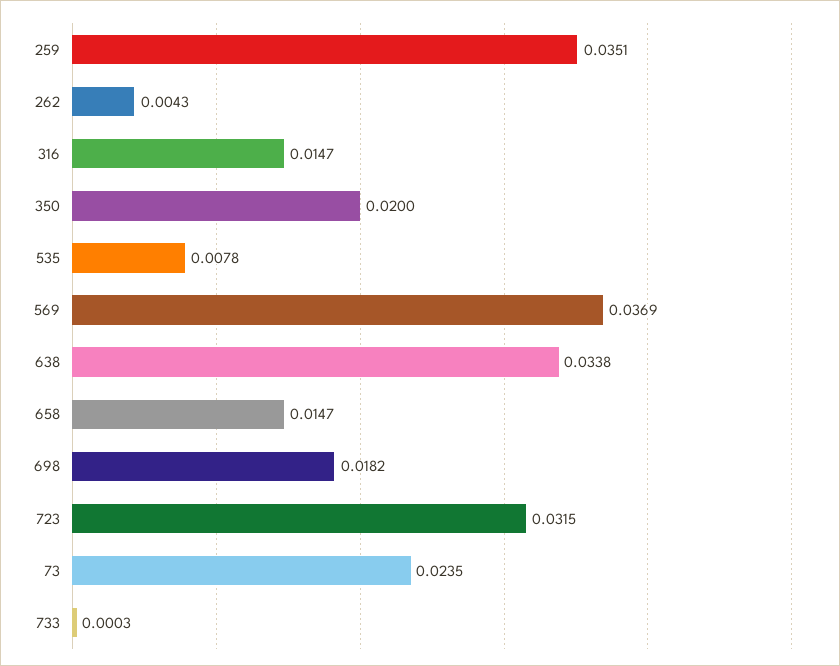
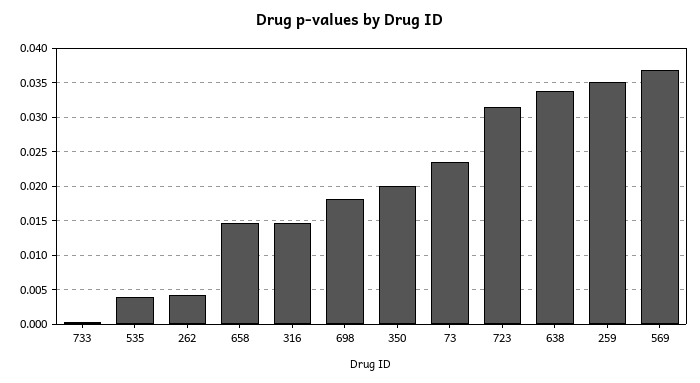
535: 0.0078 -> 0.004

